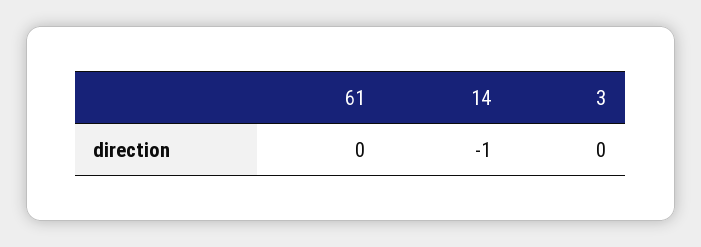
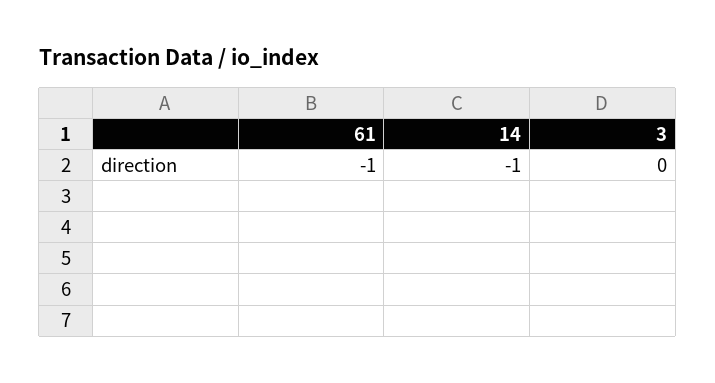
61: 0 -> -1

